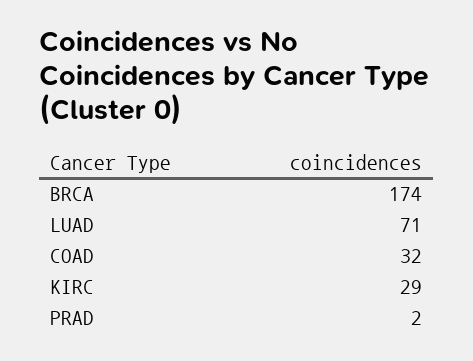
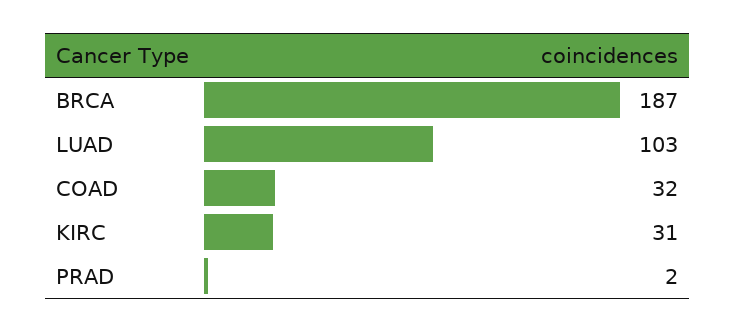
BRCA: 174 -> 187
LUAD: 71 -> 103
KIRC: 29 -> 31

